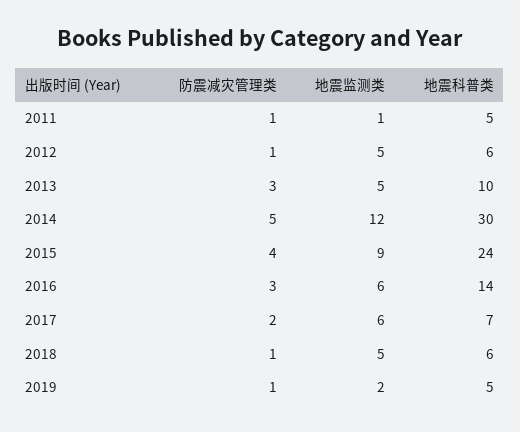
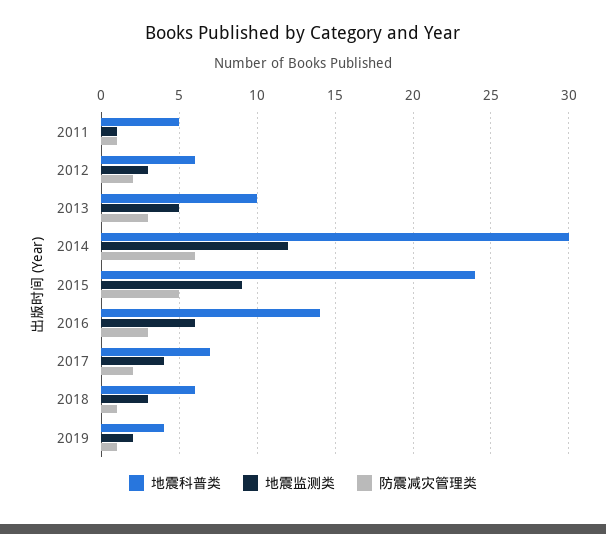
防震减灾管理类, 2012: 1 -> 2
地震监测类, 2012: 5 -> 3
防震减灾管理类, 2014: 5 -> 6
防震减灾管理类, 2015: 4 -> 5
地震监测类, 2017: 6 -> 4
地震监测类, 2018: 5 -> 3
地震科普类, 2019: 5 -> 4

